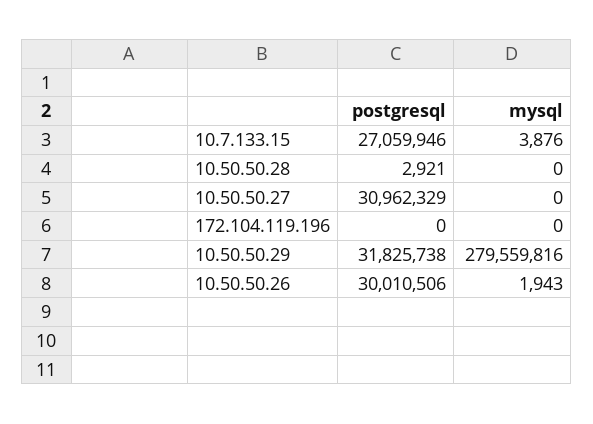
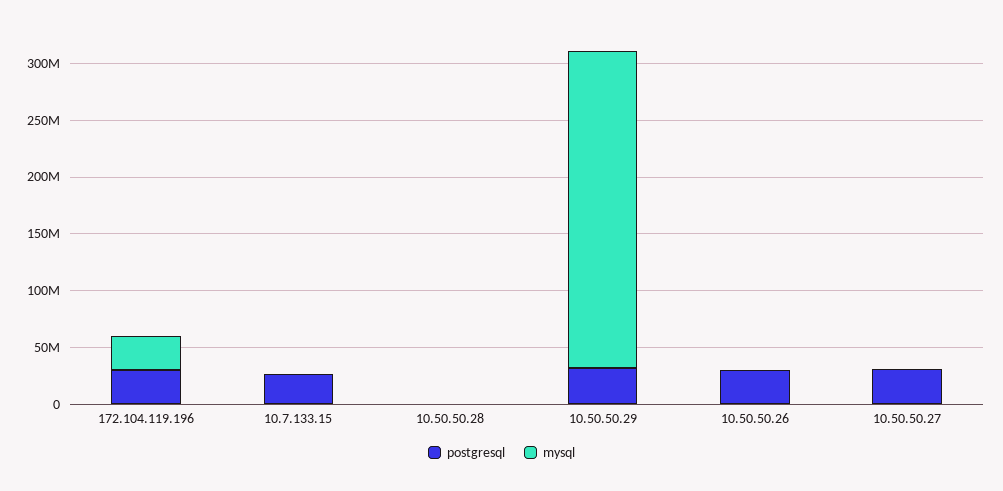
postgresql, 172.104.119.196: 0 -> 30000000
mysql, 172.104.119.196: 0 -> 30000000

